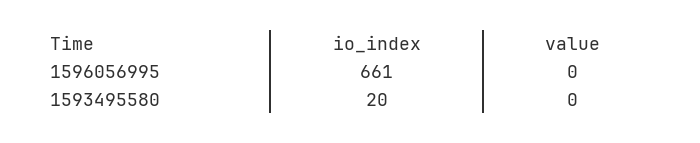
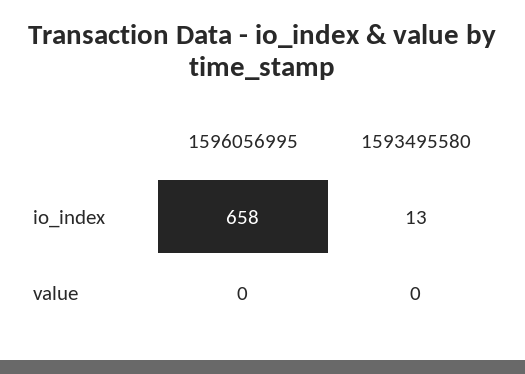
io_index, 1596056995: 661 -> 658
io_index, 1593495580: 20 -> 13

